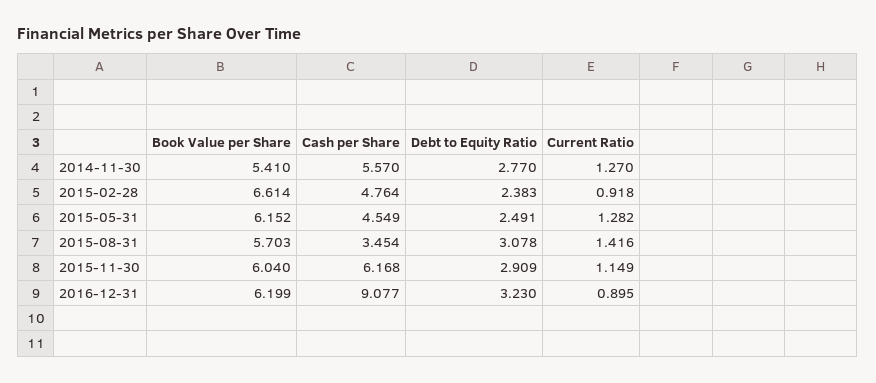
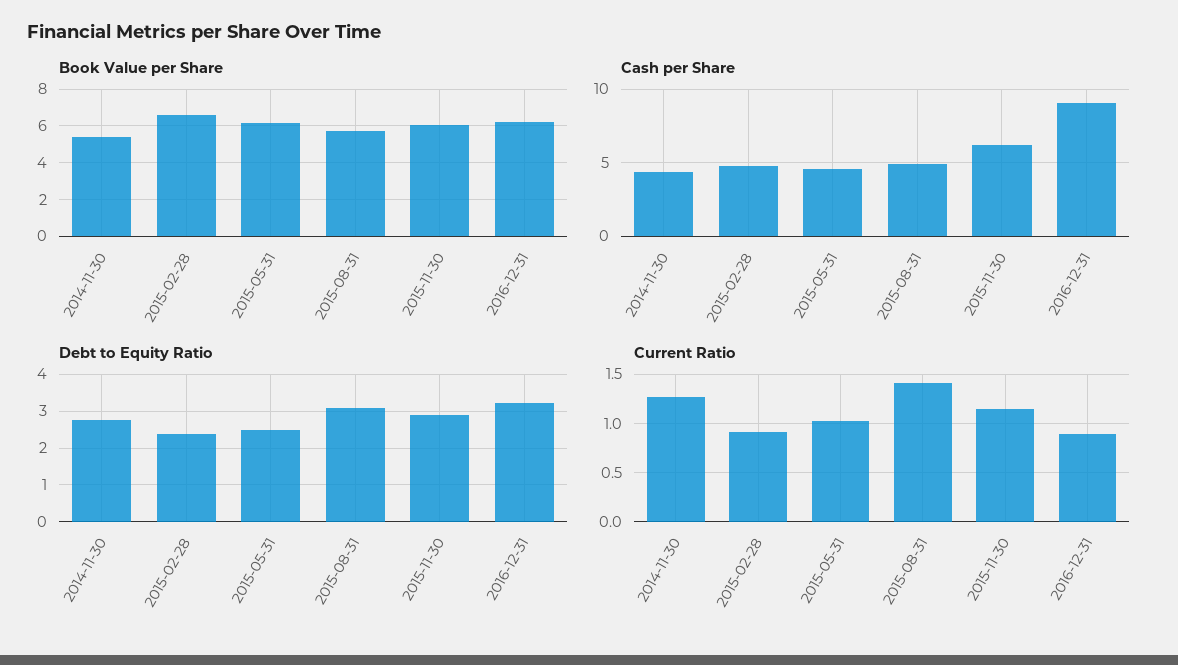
Cash per Share, 2014-11-30: 5.57 -> 4.5
Current Ratio, 2015-05-31: 1.282 -> 1
Cash per Share, 2015-08-31: 3.454 -> 5

